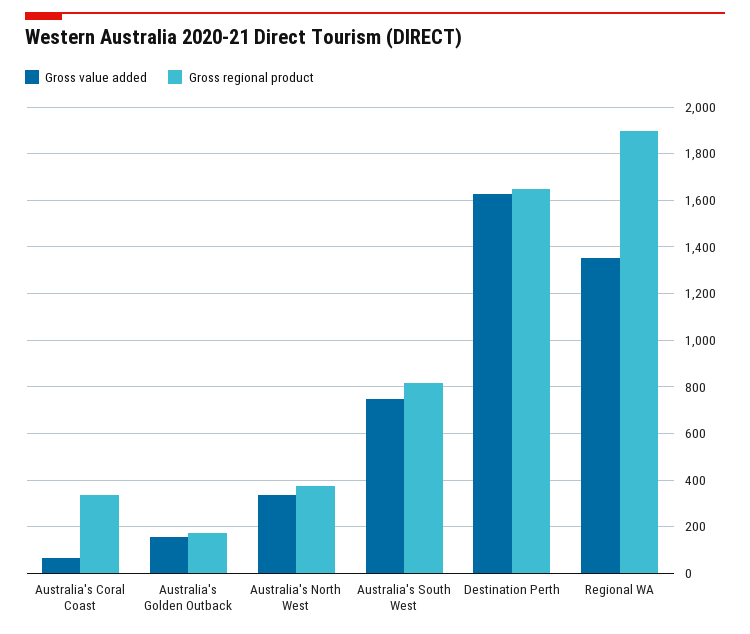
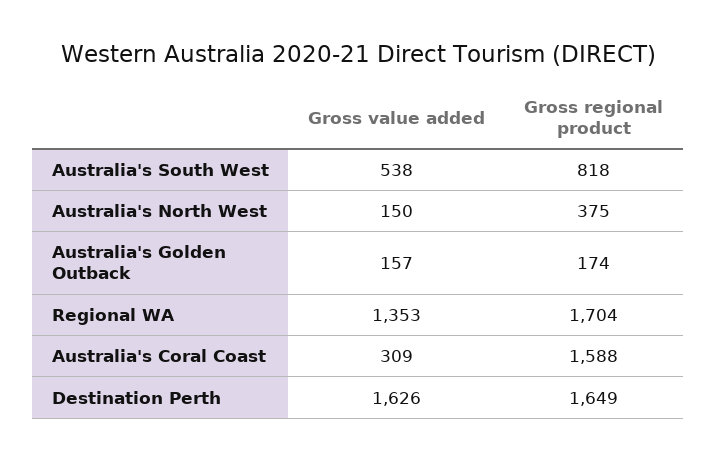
Gross value added, Australia's Coral Coast: 50 -> 309
Gross regional product, Australia's Coral Coast: 350 -> 1588
Gross value added, Australia's North West: 350 -> 150
Gross value added, Australia's South West: 750 -> 538
Gross regional product, Regional WA: 1900 -> 1704

